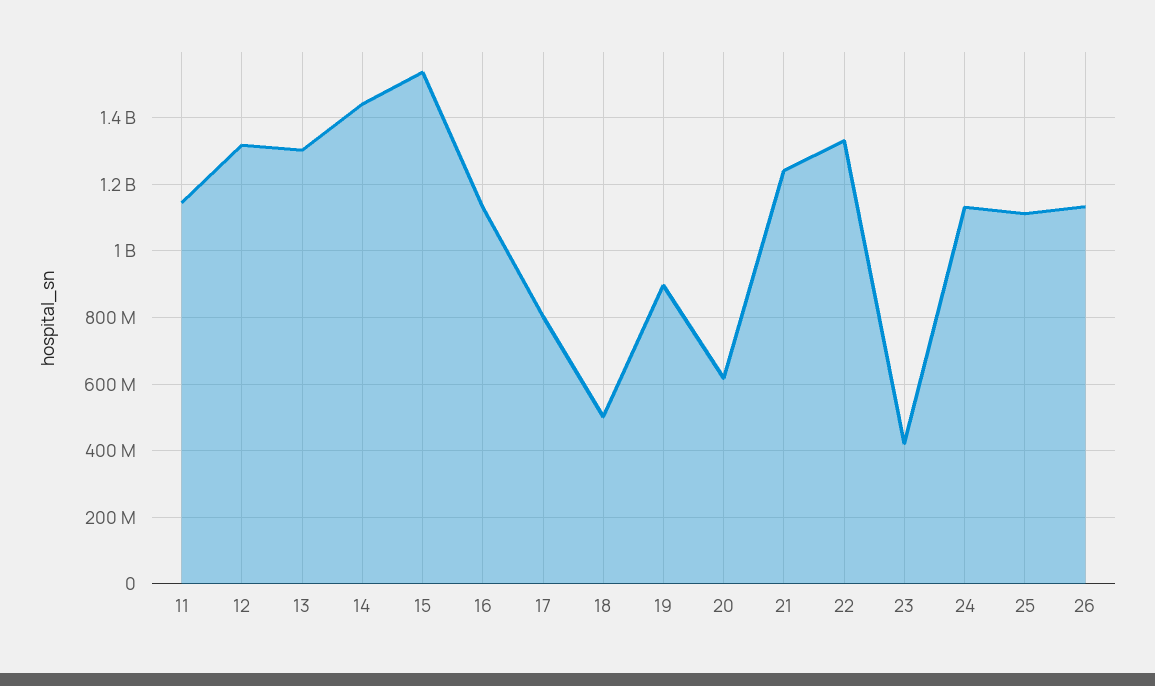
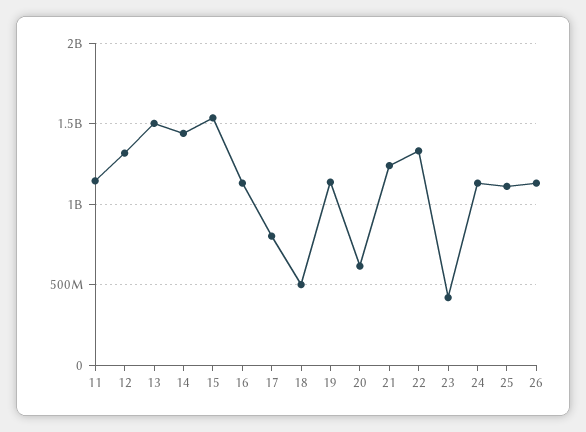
13: 1300000000 -> 1500000000
19: 900000000 -> 1150000000

